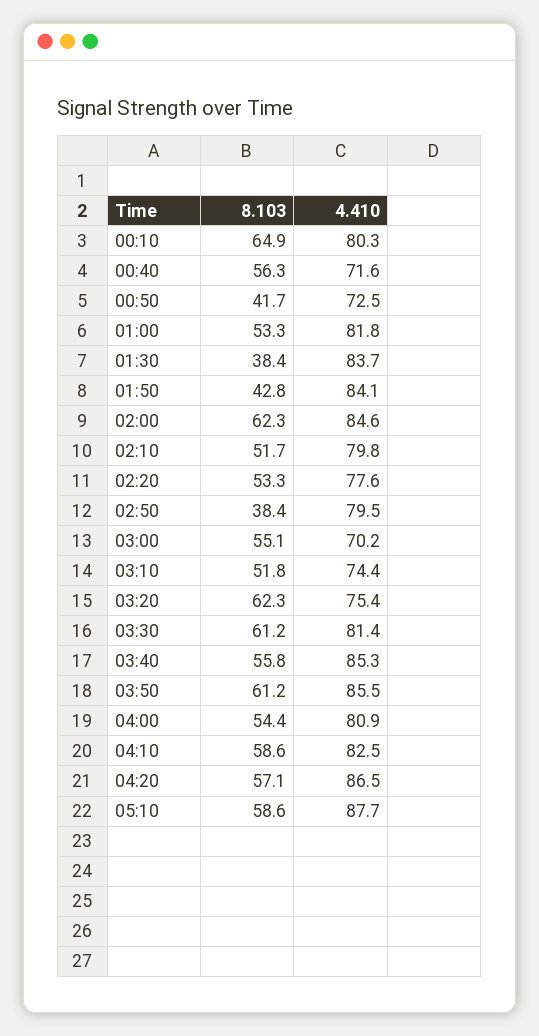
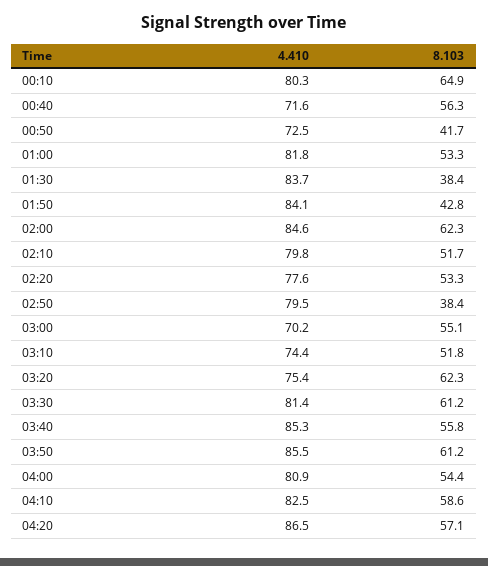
8.103, 05:10: 58.6 -> none
4.410, 05:10: 87.7 -> none

